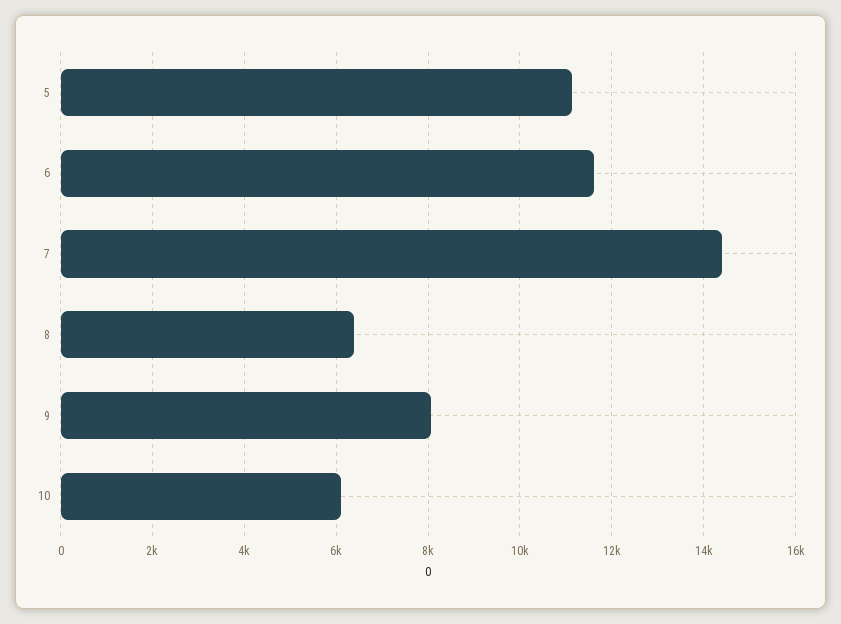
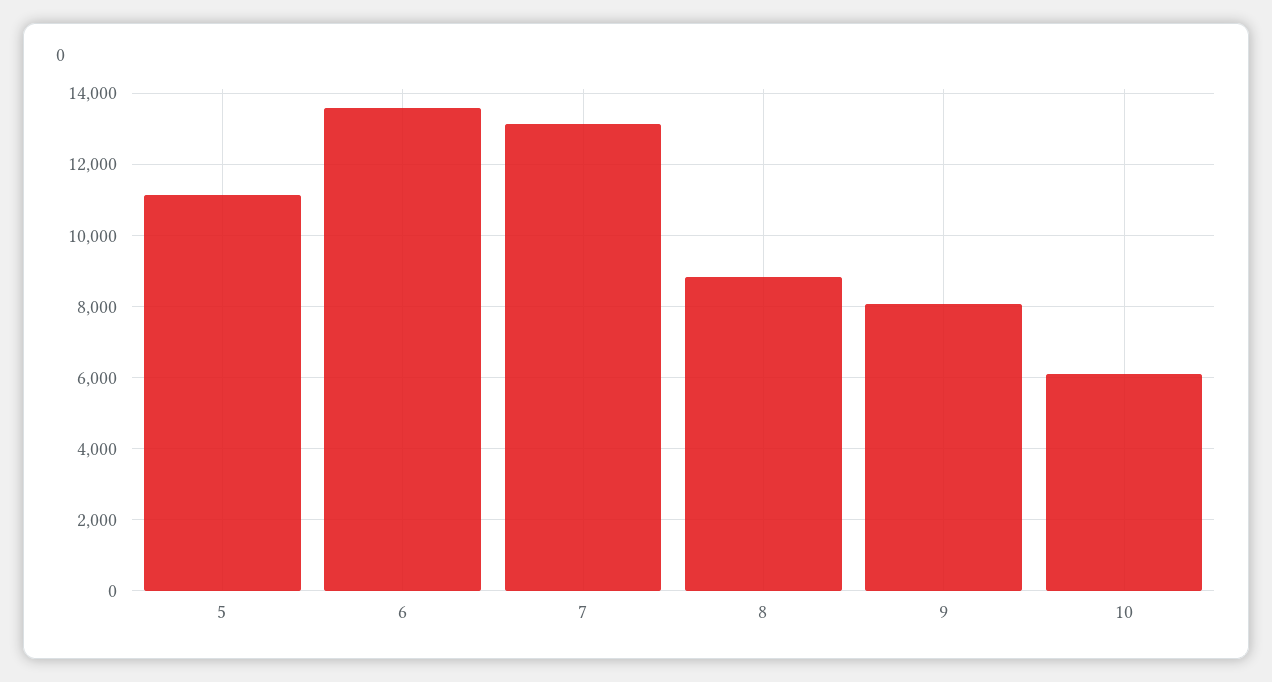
6: 11600 -> 13600
7: 14400 -> 13200
8: 6400 -> 8800

